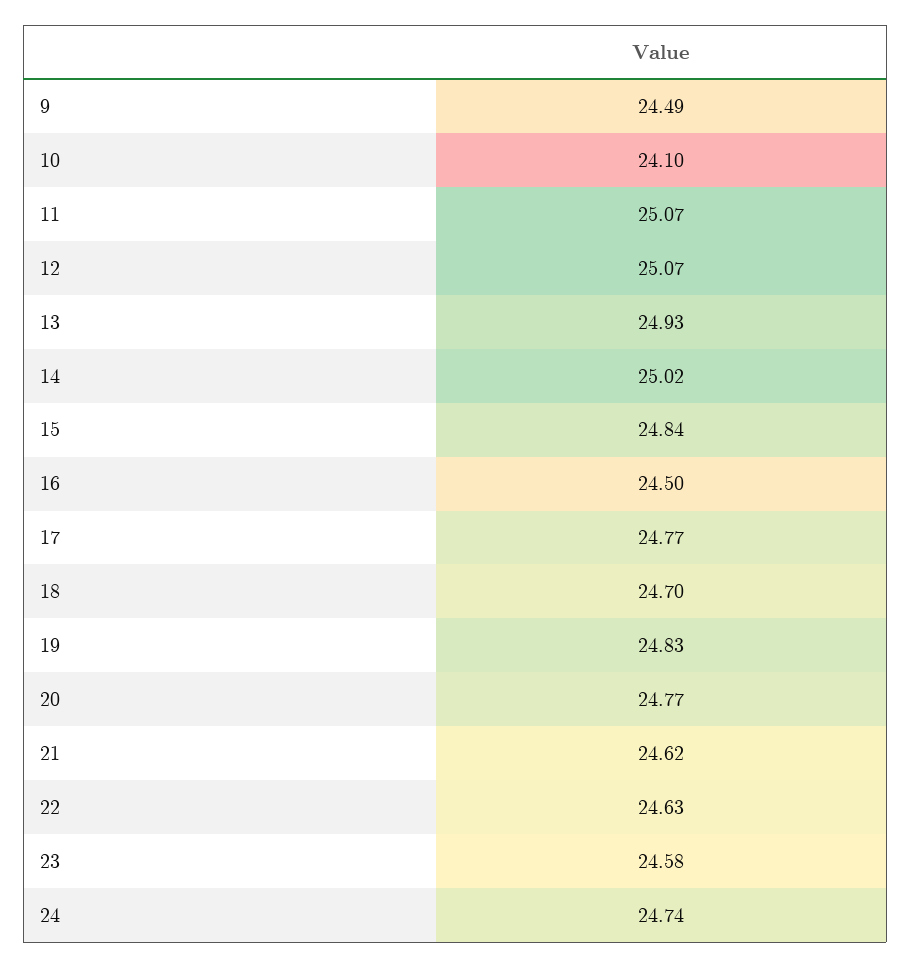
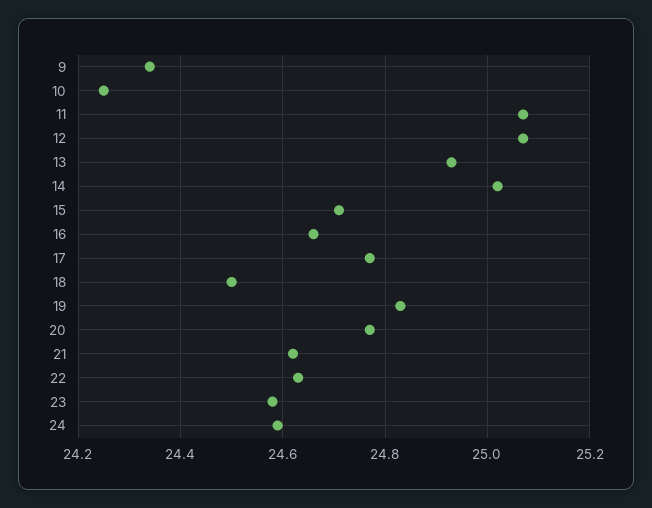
9: 24.49 -> 24.35
10: 24.1 -> 24.25
15: 24.84 -> 24.7
16: 24.5 -> 24.65
18: 24.7 -> 24.5
24: 24.74 -> 24.6

